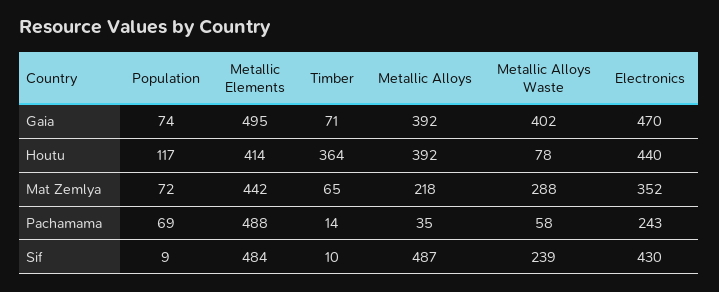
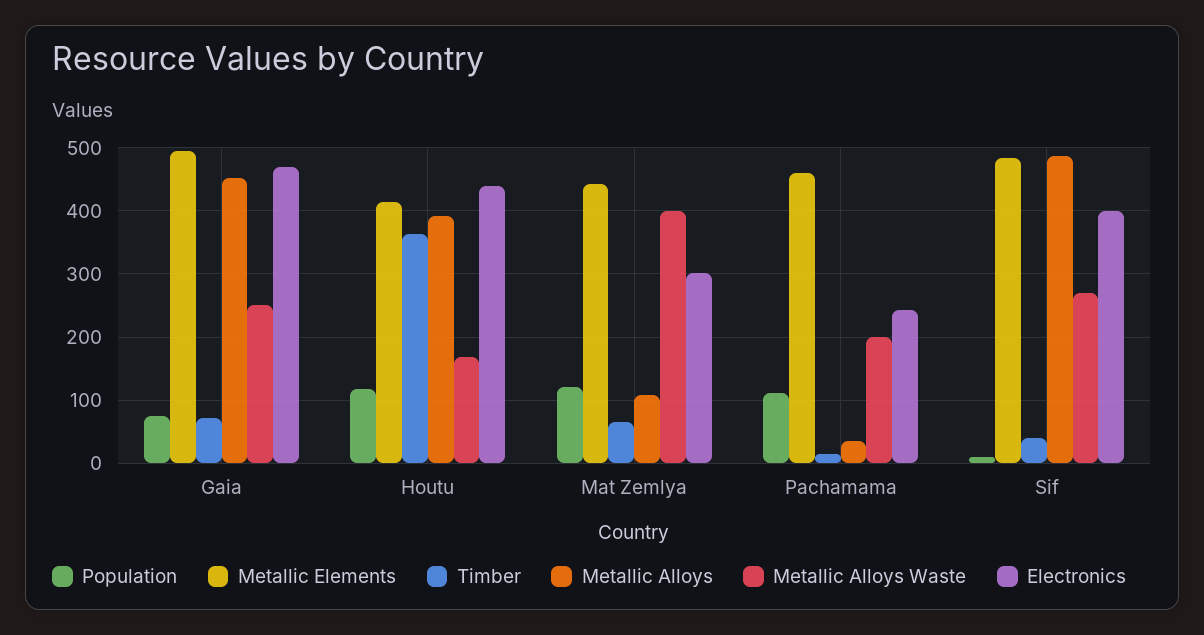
Metallic Alloys, Gaia: 392 -> 450
Metallic Alloys Waste, Gaia: 402 -> 250
Metallic Alloys Waste, Houtu: 78 -> 170
Population, Mat Zemlya: 72 -> 120
Metallic Alloys, Mat Zemlya: 218 -> 110
Metallic Alloys Waste, Mat Zemlya: 288 -> 400
Electronics, Mat Zemlya: 352 -> 300
Population, Pachamama: 69 -> 110
Metallic Elements, Pachamama: 488 -> 460
Metallic Alloys Waste, Pachamama: 58 -> 200
Timber, Sif: 10 -> 40
Metallic Alloys Waste, Sif: 239 -> 270
Electronics, Sif: 430 -> 400

